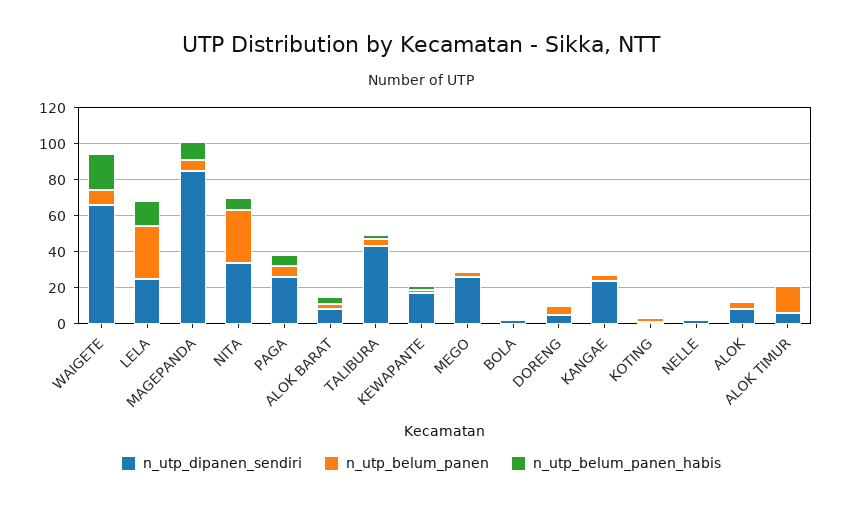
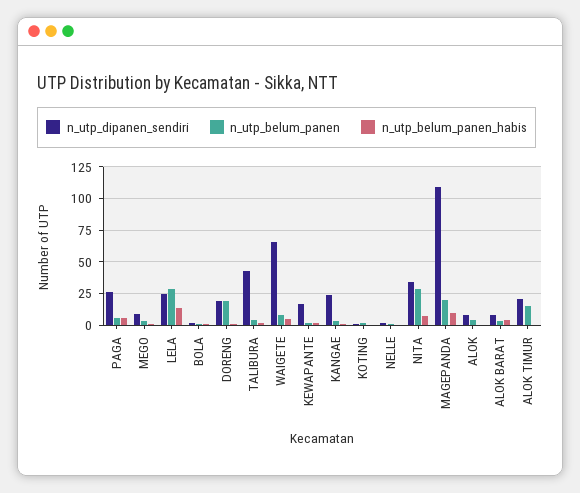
n_utp_belum_panen_habis, WAIGETE: 20 -> 5
n_utp_dipanen_sendiri, MAGEPANDA: 85 -> 110
n_utp_belum_panen, MAGEPANDA: 5 -> 20
n_utp_dipanen_sendiri, MEGO: 25 -> 10
n_utp_dipanen_sendiri, DORENG: 5 -> 20
n_utp_belum_panen, DORENG: 5 -> 20
n_utp_dipanen_sendiri, ALOK TIMUR: 5 -> 20

